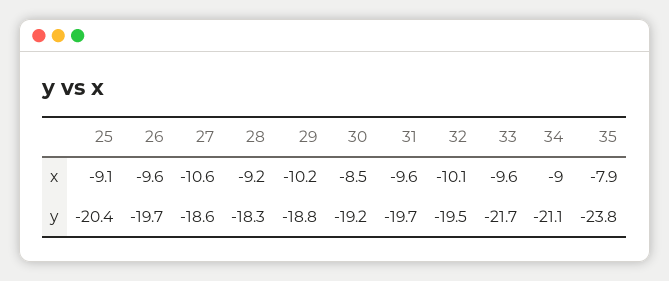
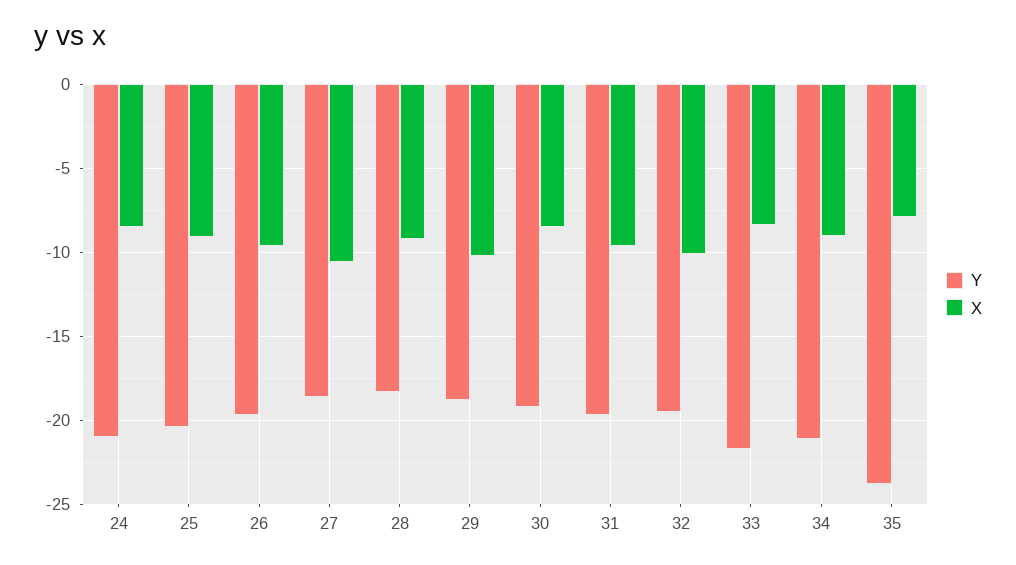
x, 33: -9.6 -> -8.5
y, 24: none -> -21
x, 24: none -> -8.5

